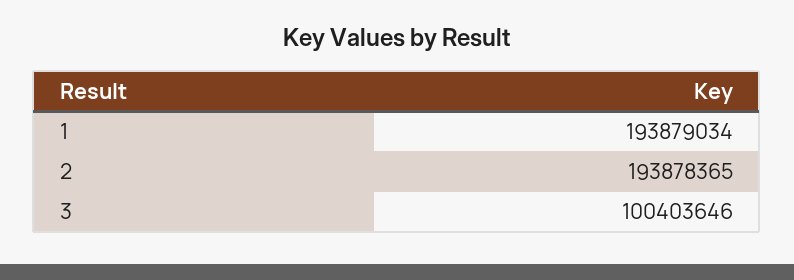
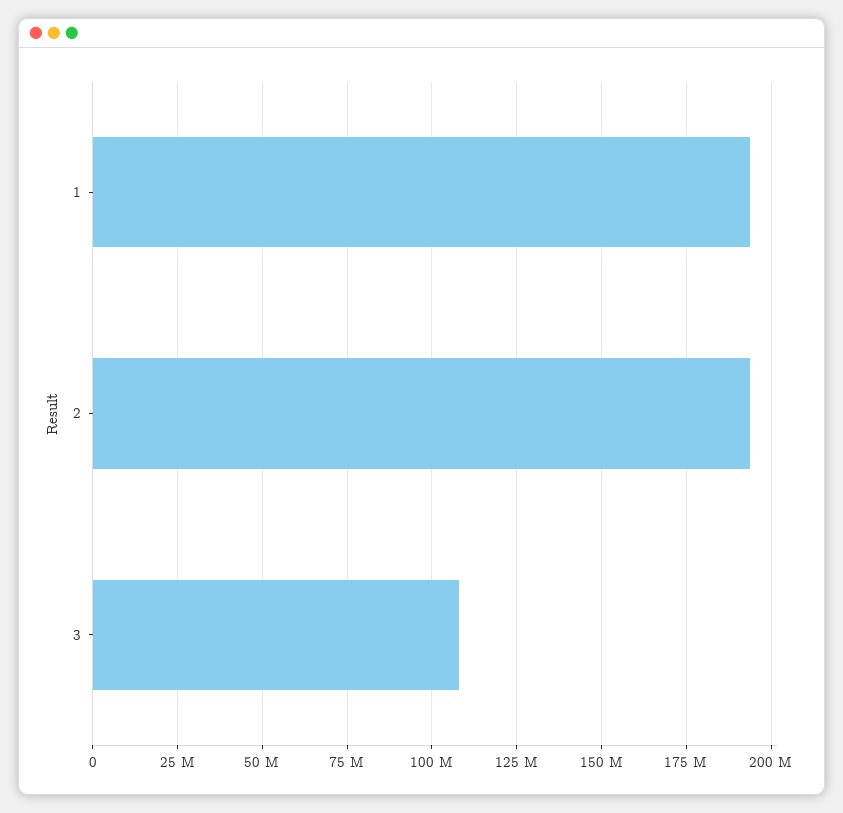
3: 100403646 -> 107500000

